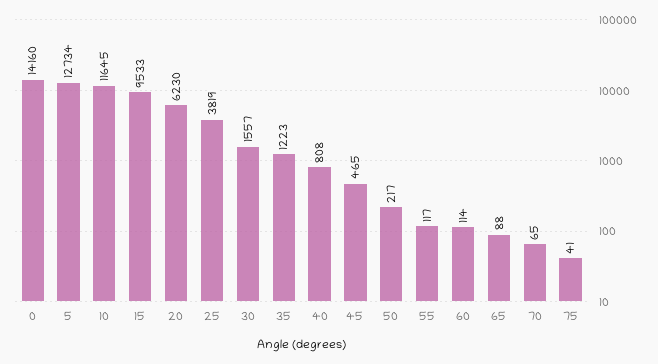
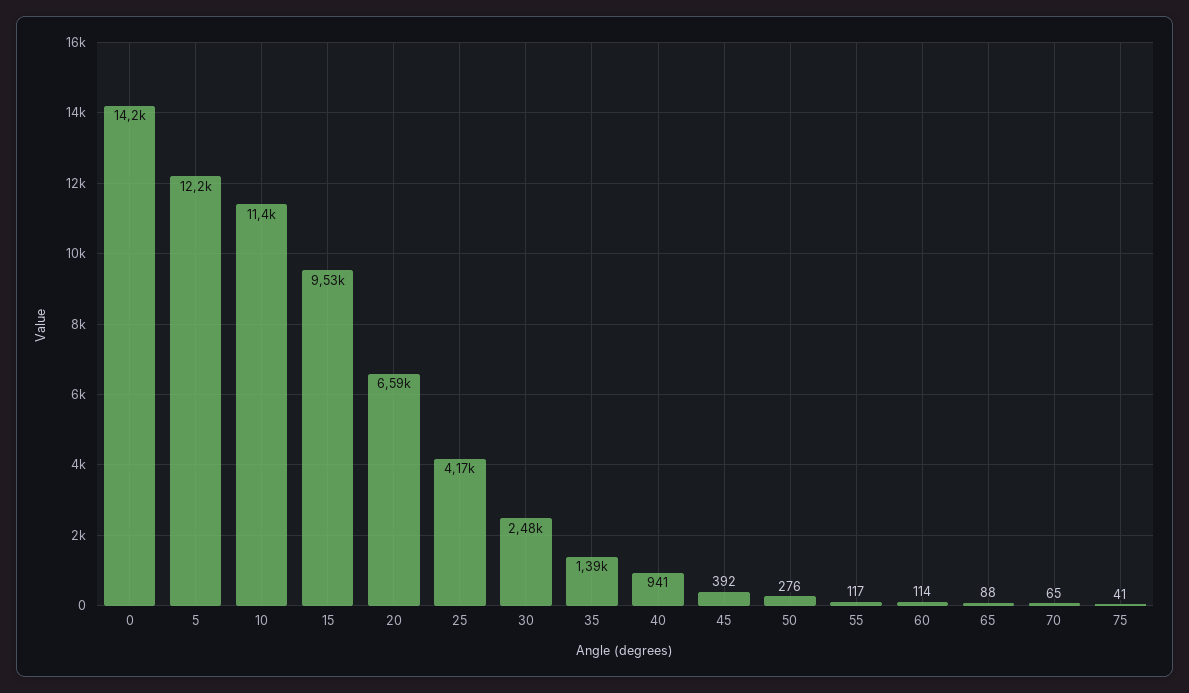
5: 12734 -> 12200
10: 11645 -> 11400
20: 6230 -> 6590
25: 3819 -> 4170
30: 1557 -> 2480
35: 1223 -> 1390
40: 808 -> 941
45: 465 -> 392
50: 217 -> 276

